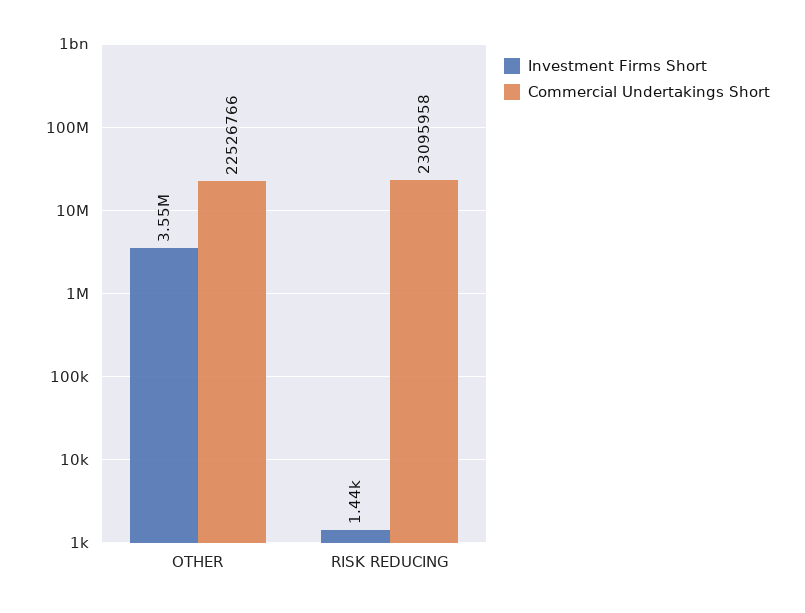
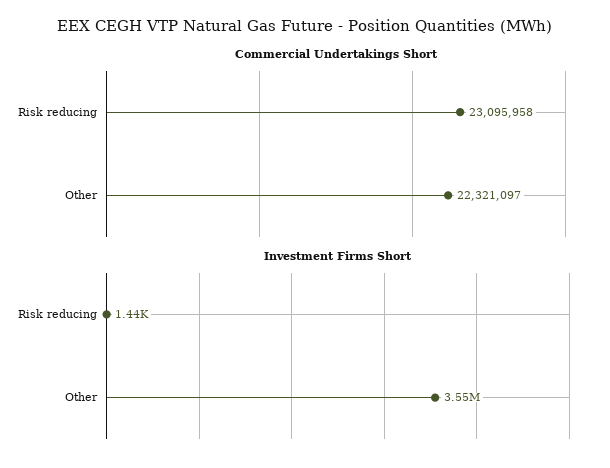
Commercial Undertakings Short, OTHER: 22526766 -> 22321097

